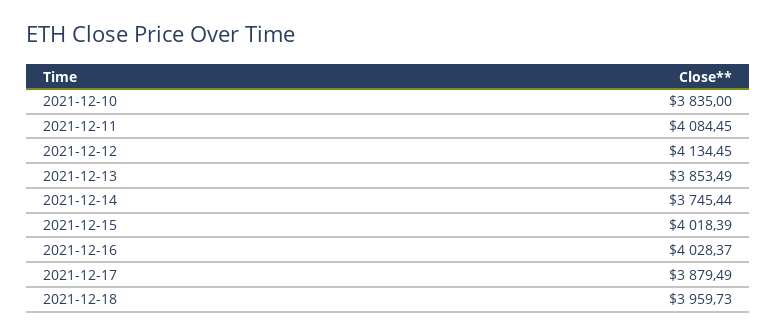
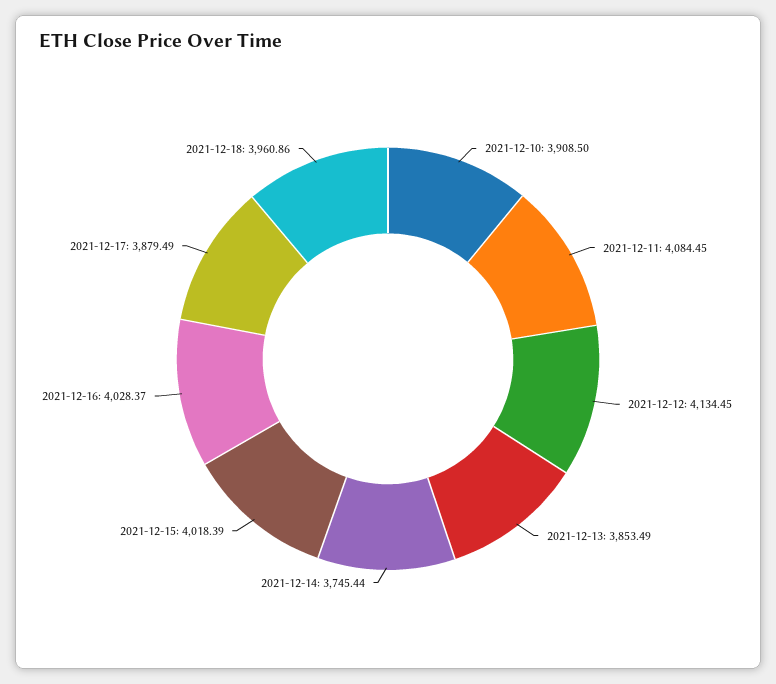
2021-12-10: 3835 -> 3908.5
2021-12-18: 3959.73 -> 3960.86

